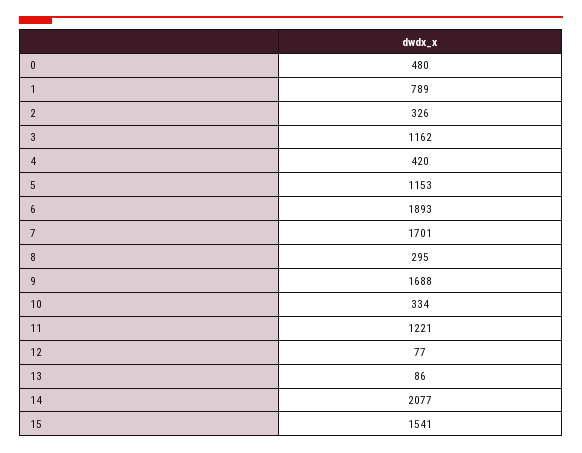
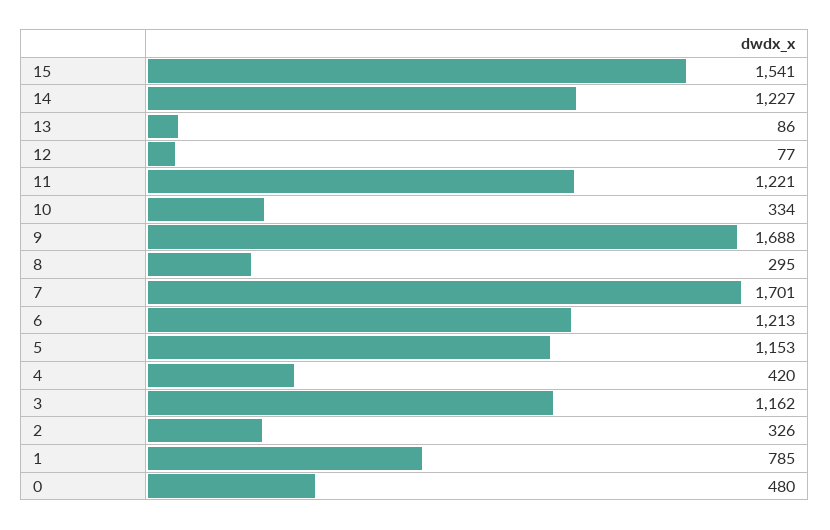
1: 789 -> 785
6: 1893 -> 1213
14: 2077 -> 1227

